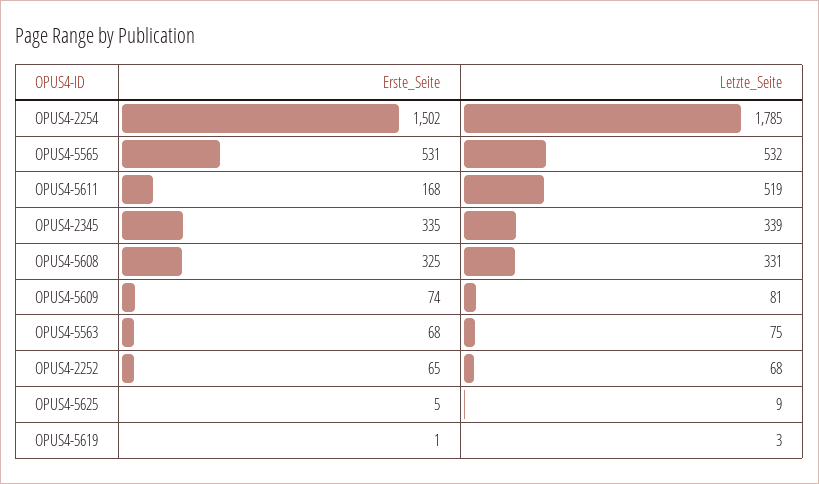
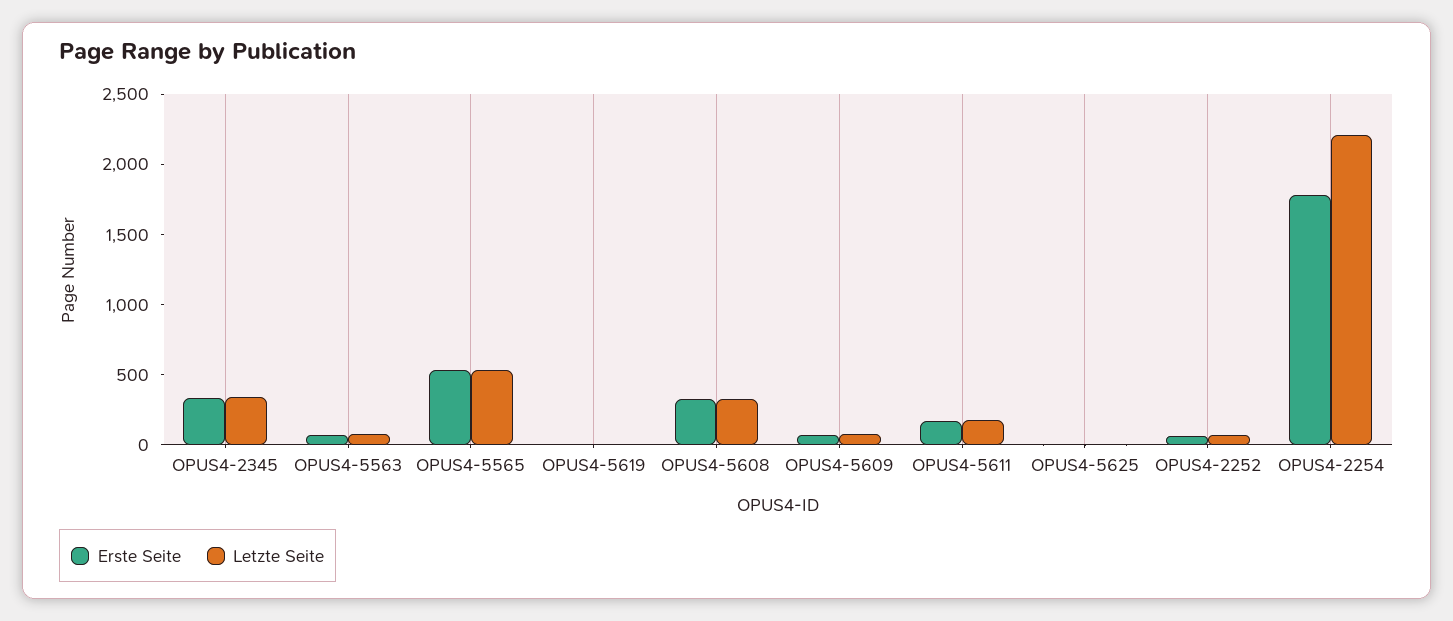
Erste_Seite, OPUS4-2254: 1502 -> 1800
Letzte_Seite, OPUS4-2254: 1785 -> 2200
Letzte_Seite, OPUS4-5611: 519 -> 200

